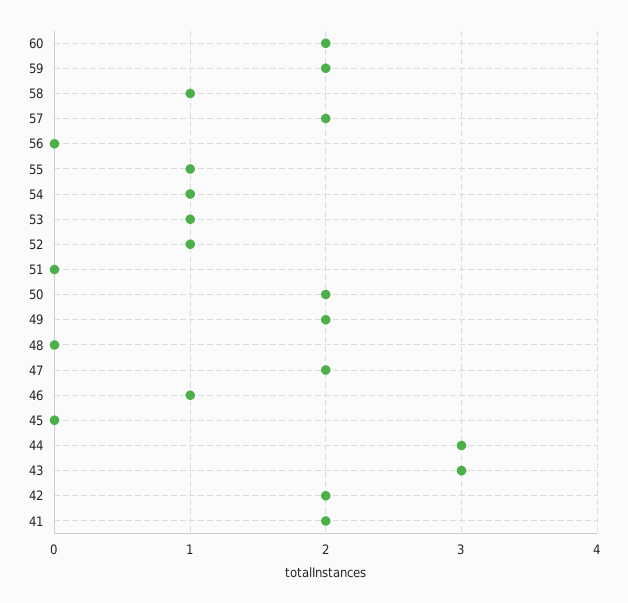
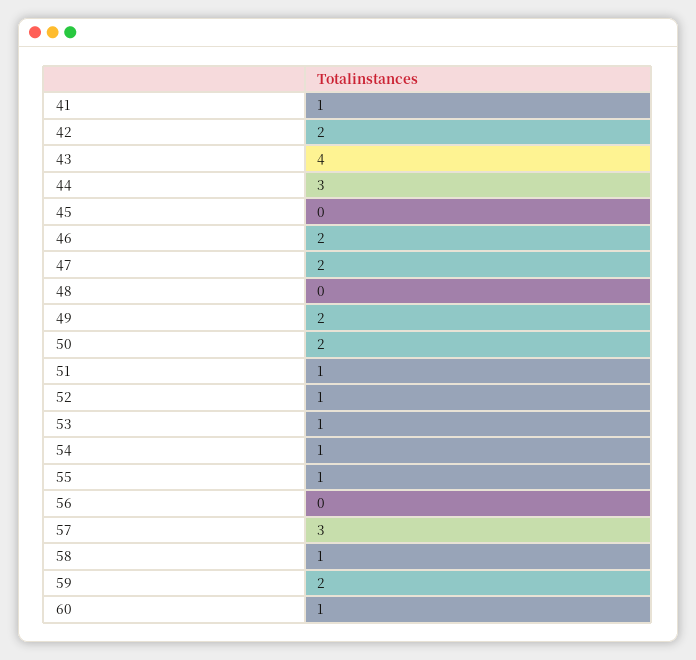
60: 2 -> 1
57: 2 -> 3
51: 0 -> 1
46: 1 -> 2
43: 3 -> 4
41: 2 -> 1

